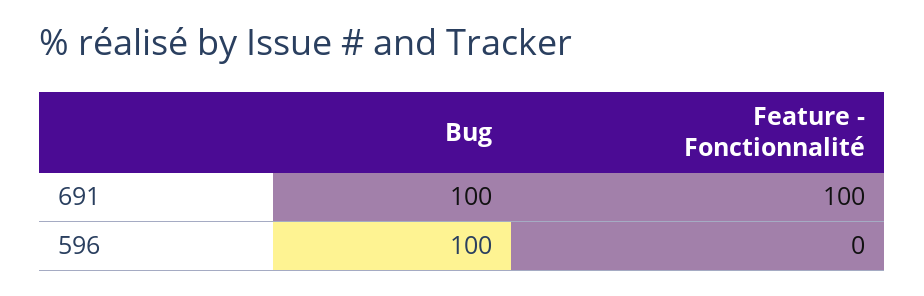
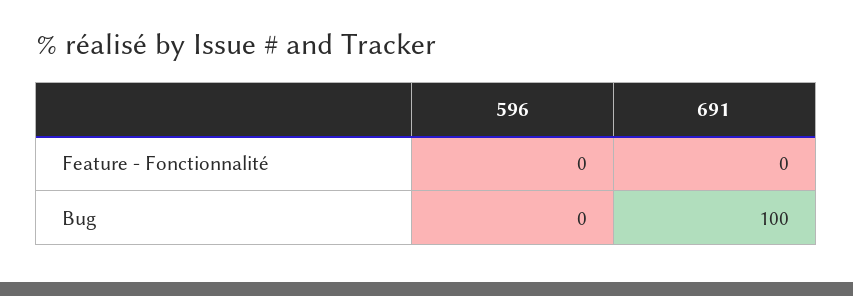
Feature - Fonctionnalité, 691: 100 -> 0
Bug, 596: 100 -> 0

